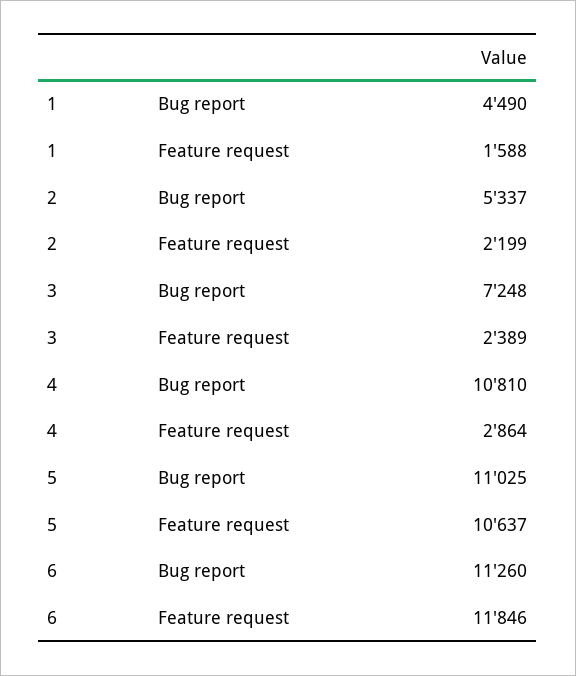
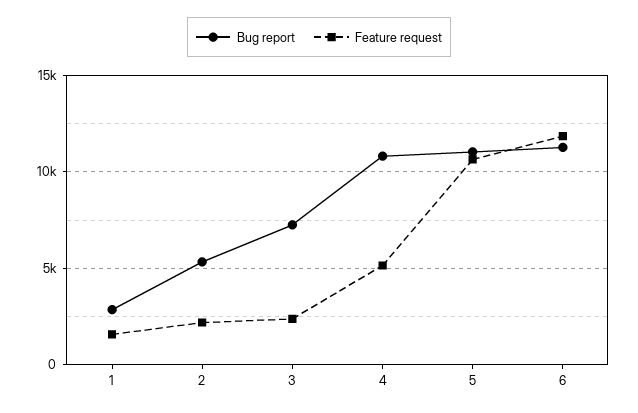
Bug report, 1: 4490 -> 3000
Feature request, 4: 2864 -> 5000

